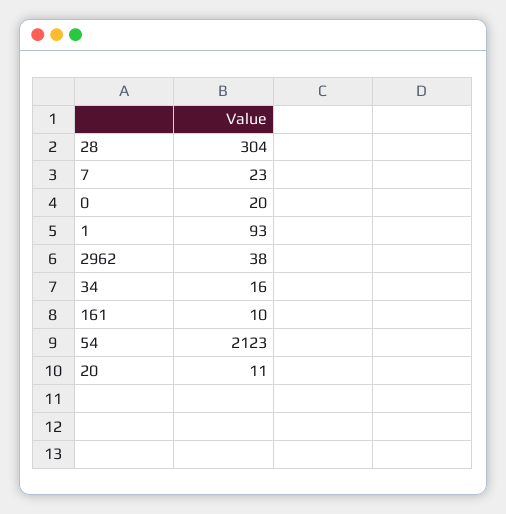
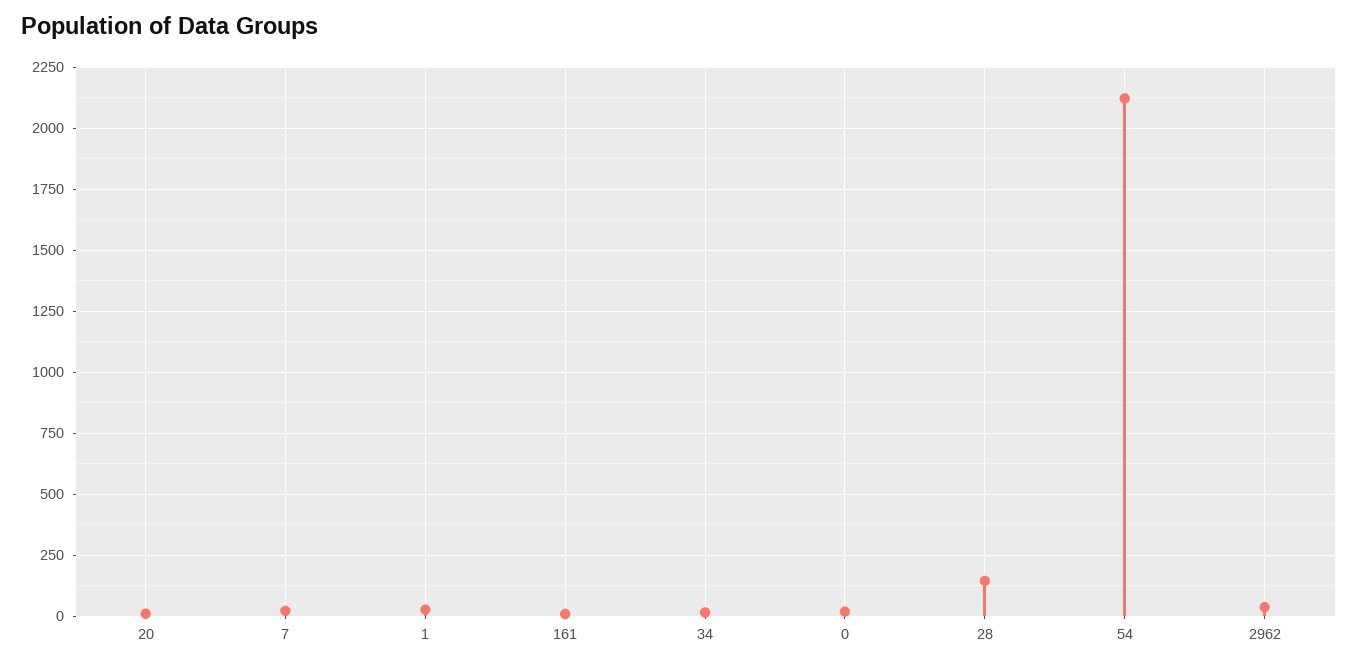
28: 304 -> 150
1: 93 -> 25

